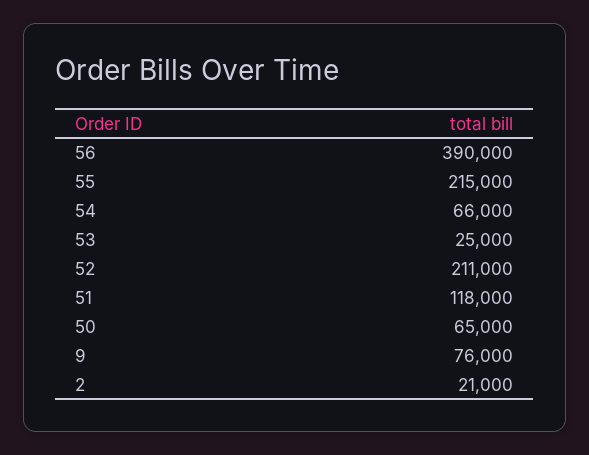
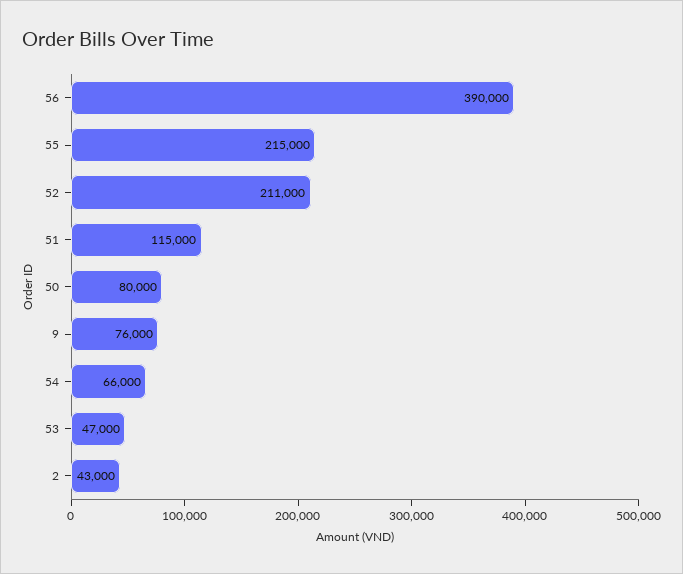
53: 25000 -> 47000
51: 118000 -> 115000
50: 65000 -> 80000
2: 21000 -> 43000

